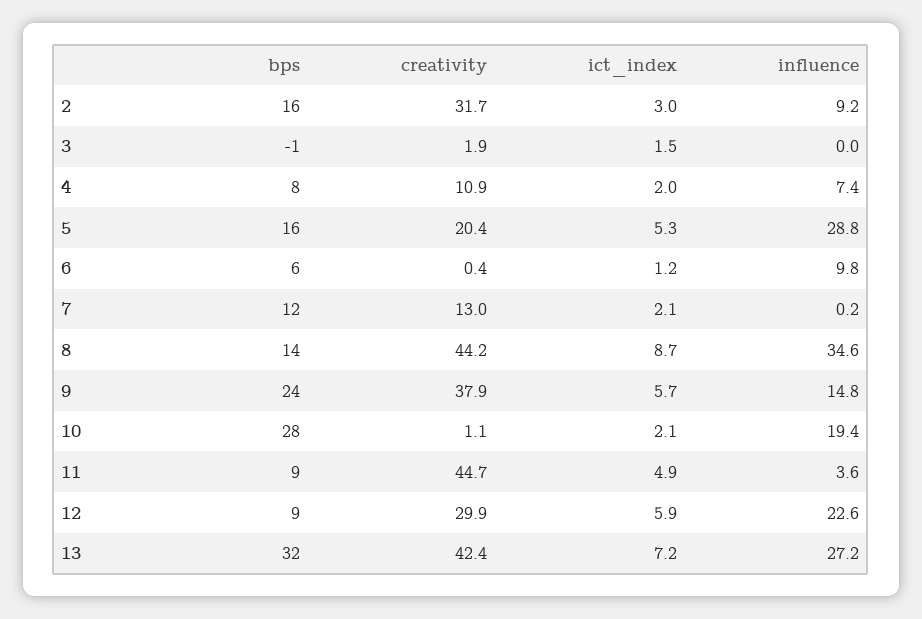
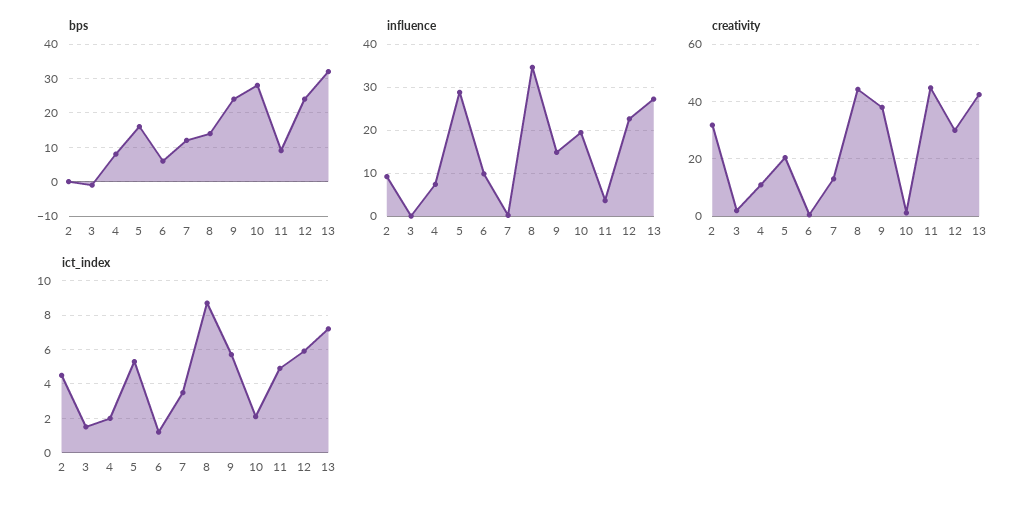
bps, 2: 16 -> 0
ict_index, 2: 3 -> 4.5
ict_index, 7: 2.1 -> 3.5
bps, 12: 9 -> 25

